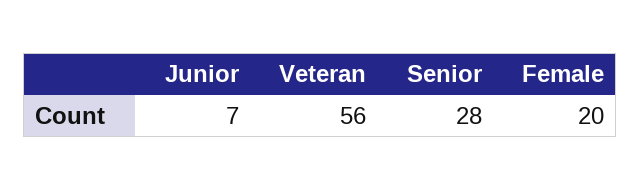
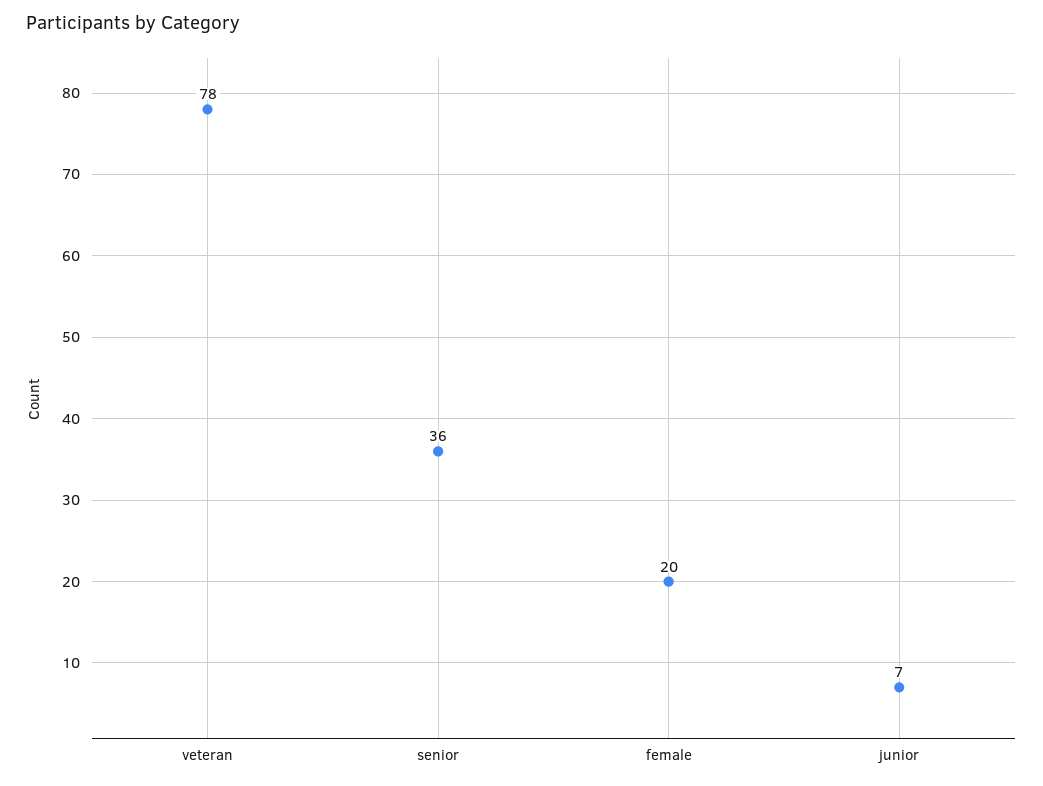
Veteran: 56 -> 78
Senior: 28 -> 36

